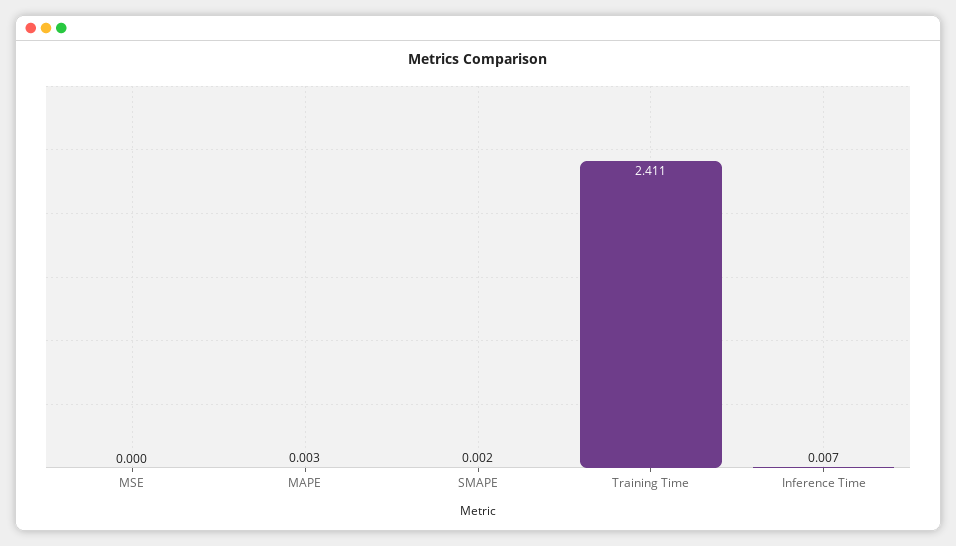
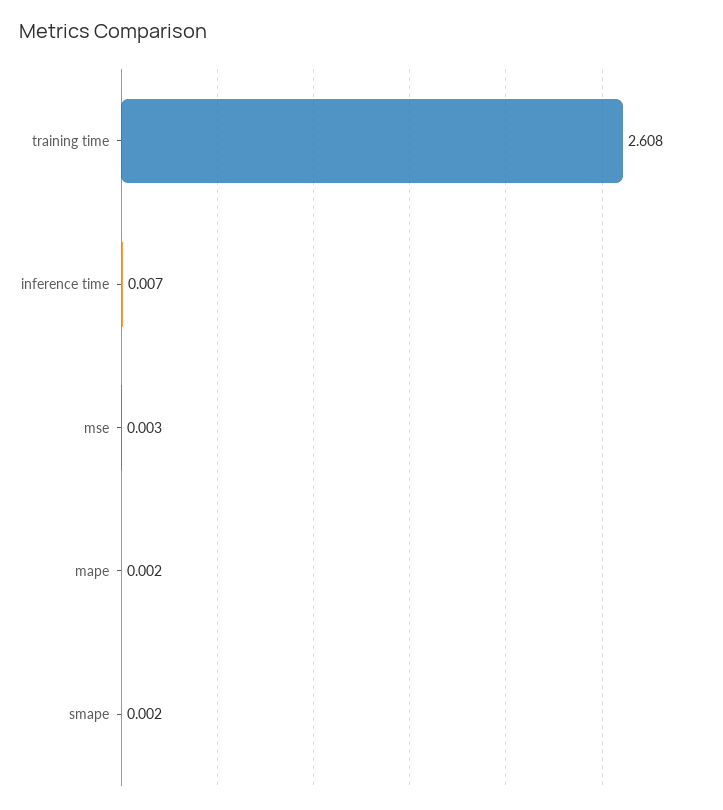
MSE: 0 -> 0.003
MAPE: 0.003 -> 0.002
Training Time: 2.411 -> 2.608

